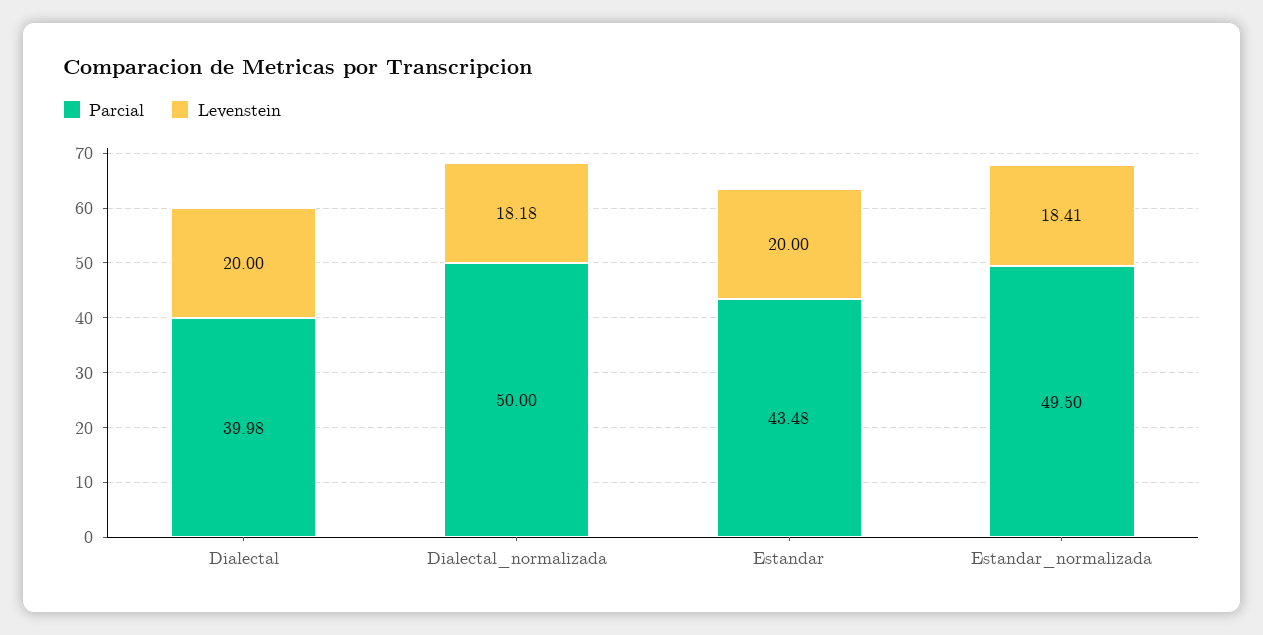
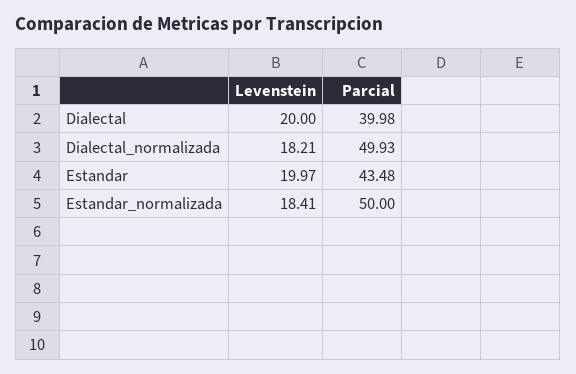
Parcial, Dialectal_normalizada: 50 -> 49.93
Levenstein, Dialectal_normalizada: 18.18 -> 18.21
Levenstein, Estandar: 20 -> 19.97
Parcial, Estandar_normalizada: 49.5 -> 50

